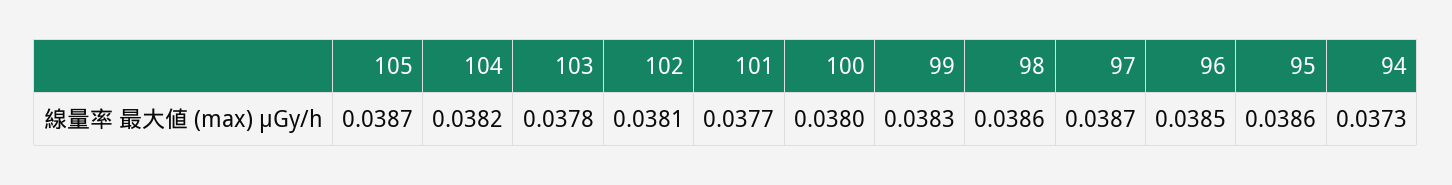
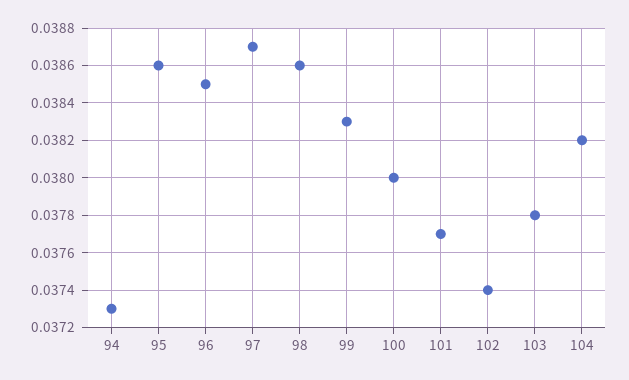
105: 0.0387 -> none
102: 0.0381 -> 0.0374

